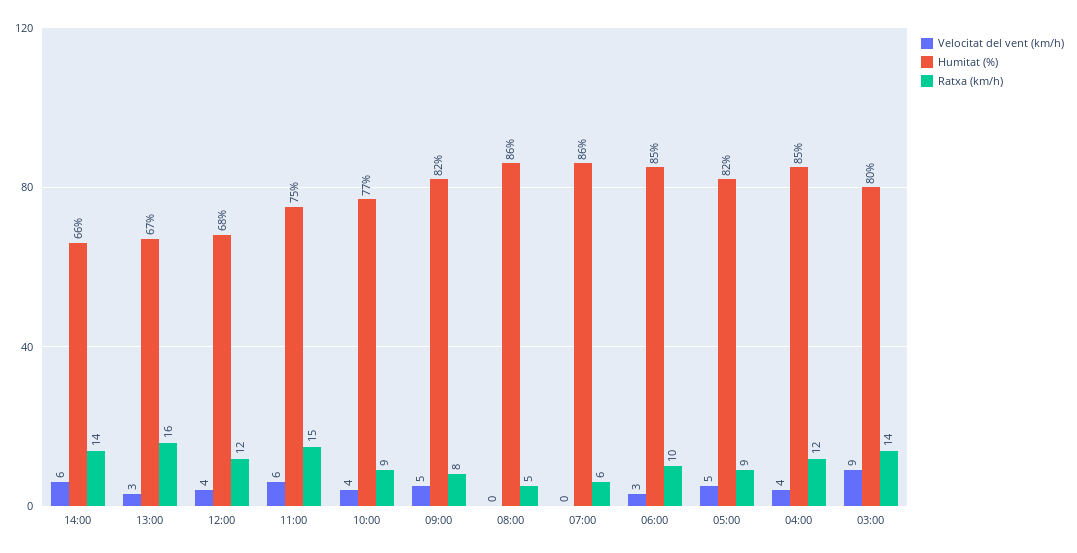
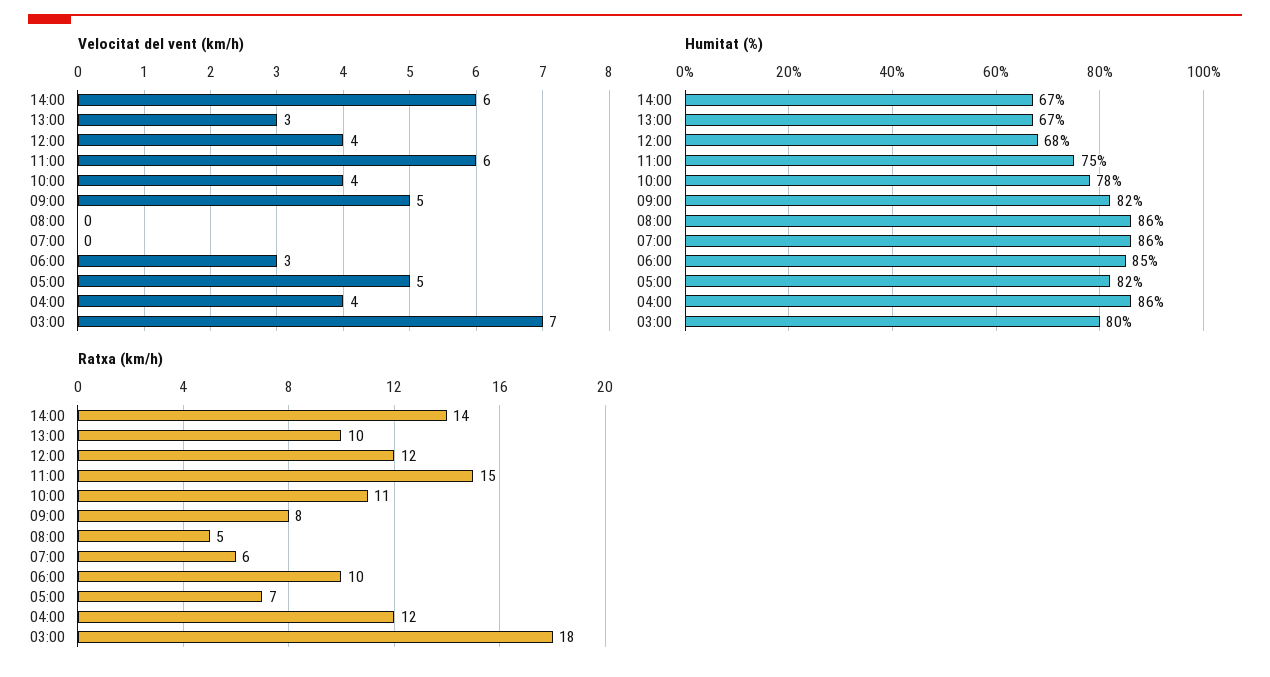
Humitat (%), 14:00: 66 -> 67
Ratxa (km/h), 13:00: 16 -> 10
Humitat (%), 10:00: 77 -> 78
Ratxa (km/h), 10:00: 9 -> 11
Ratxa (km/h), 05:00: 9 -> 7
Humitat (%), 04:00: 85 -> 86
Velocitat del vent (km/h), 03:00: 9 -> 7
Ratxa (km/h), 03:00: 14 -> 18

